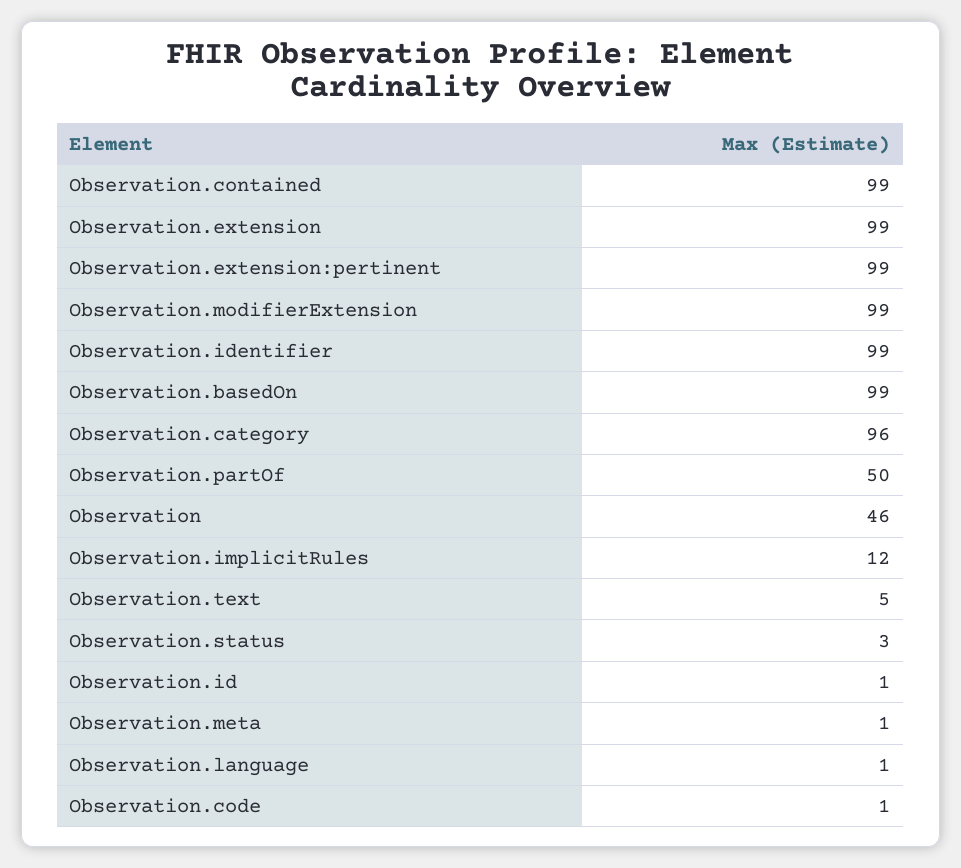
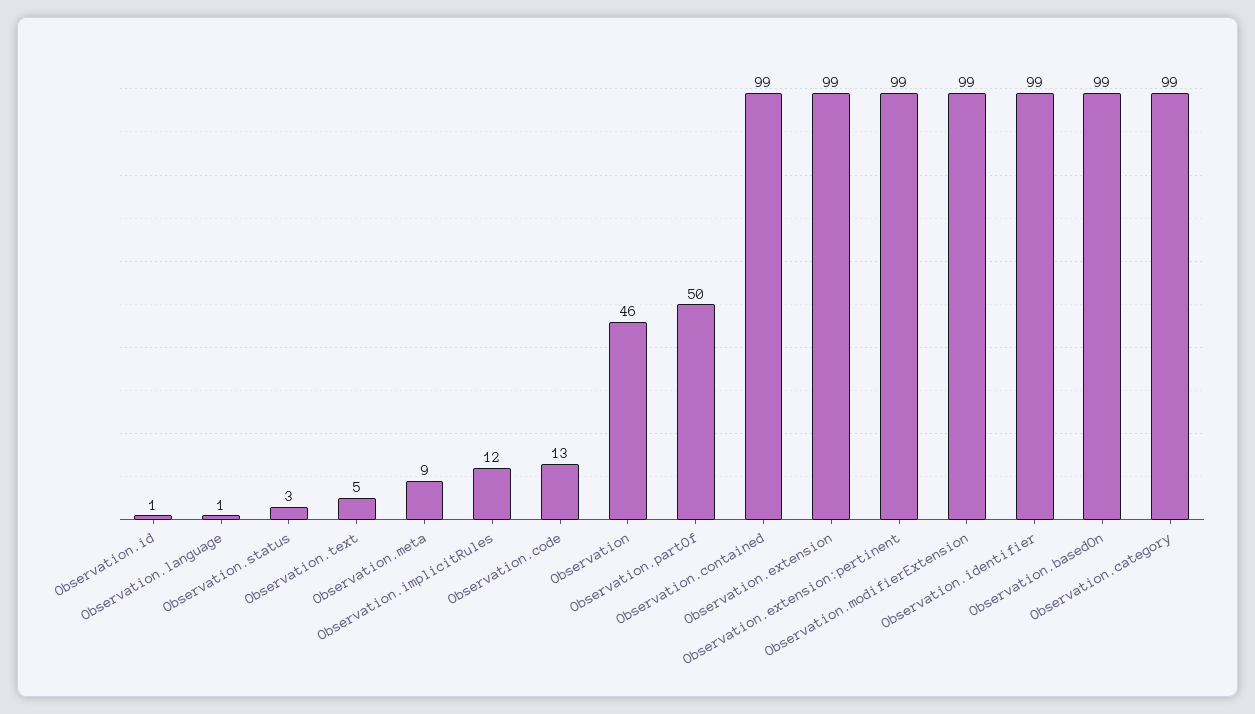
Observation.category: 96 -> 99
Observation.meta: 1 -> 9
Observation.code: 1 -> 13

